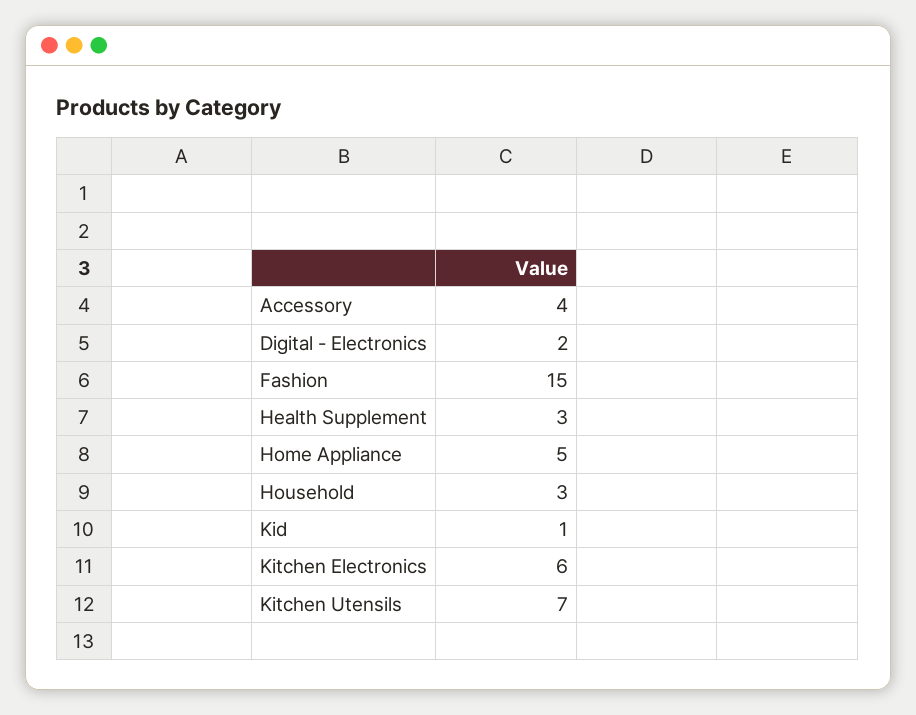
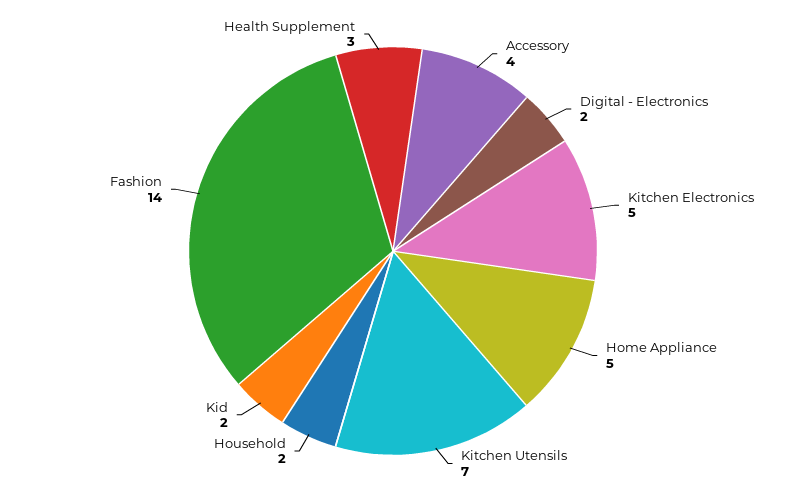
Fashion: 15 -> 14
Household: 3 -> 2
Kid: 1 -> 2
Kitchen Electronics: 6 -> 5

